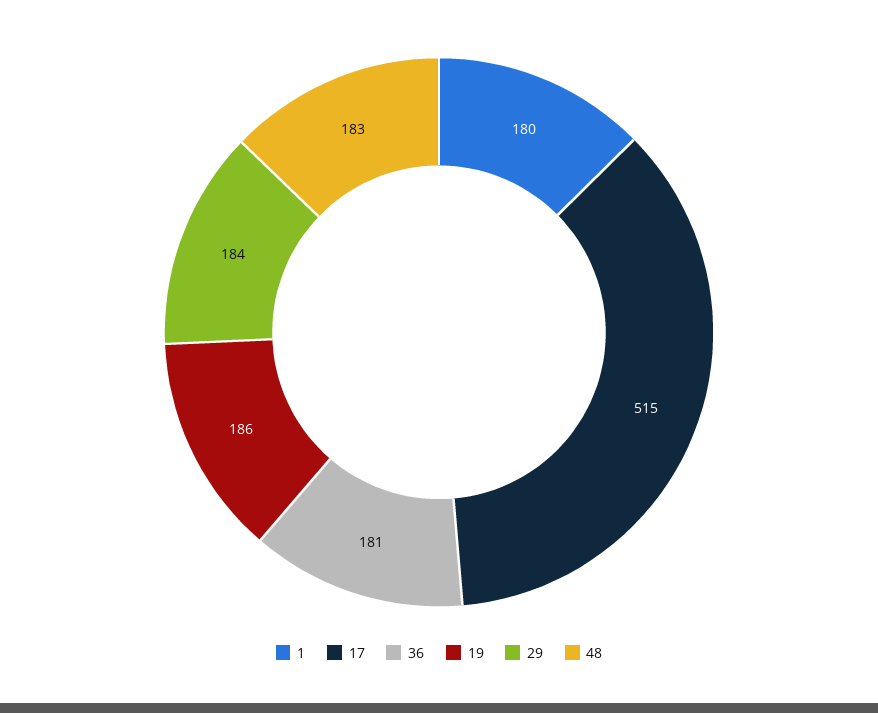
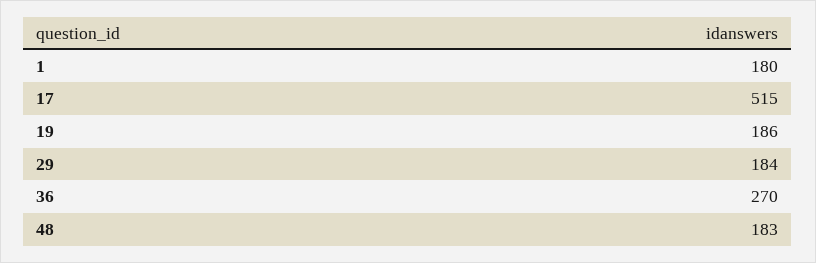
36: 181 -> 270

